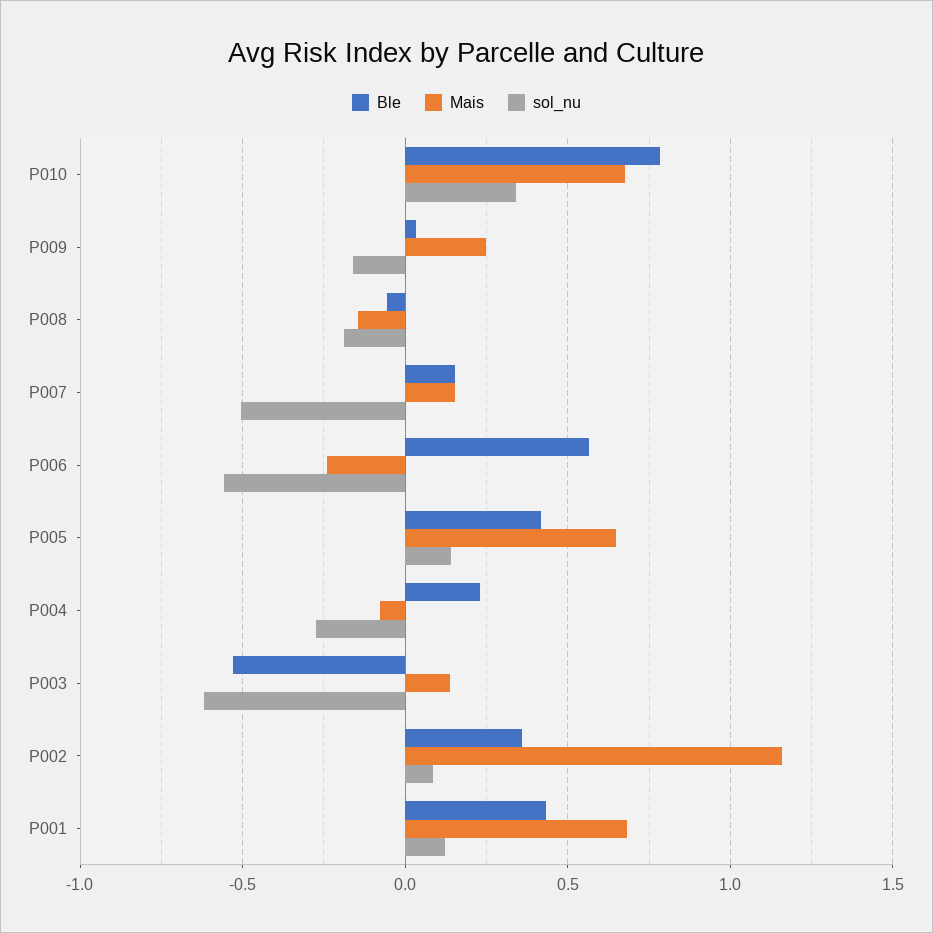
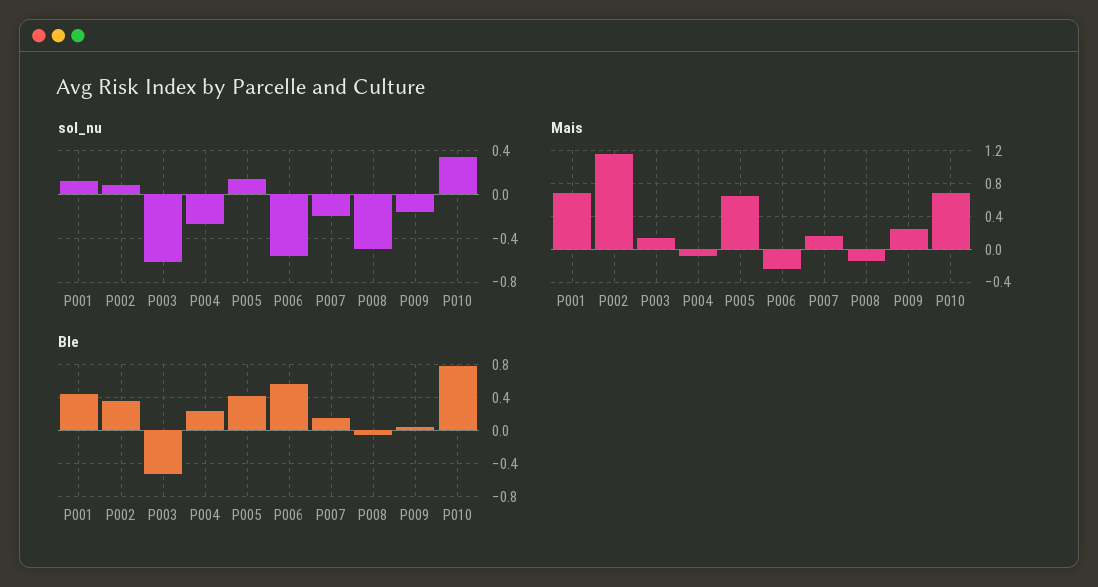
sol_nu, P008: -0.2 -> -0.5
sol_nu, P007: -0.5 -> -0.2

